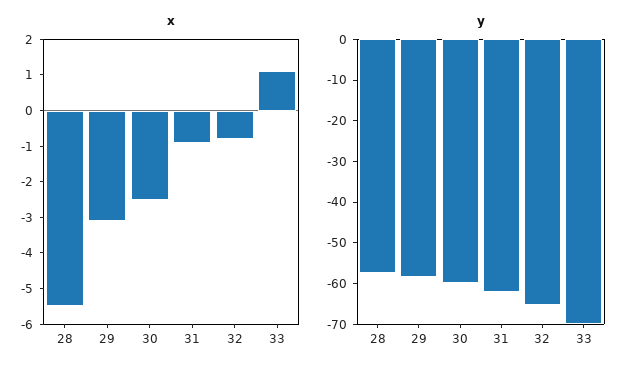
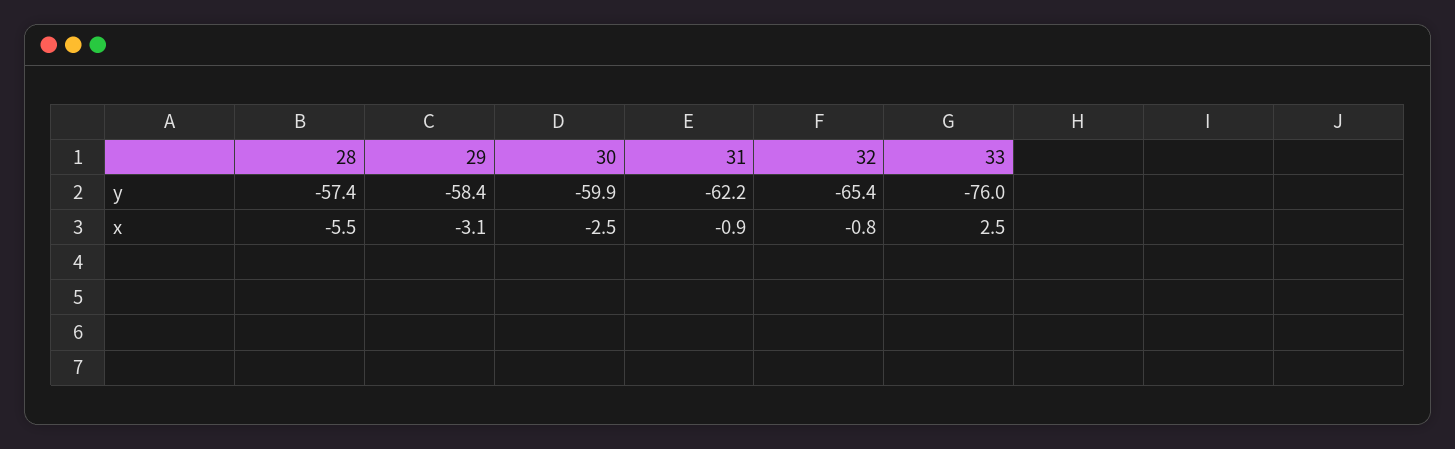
x, 33: 1 -> 2.5
y, 33: -70 -> -76

